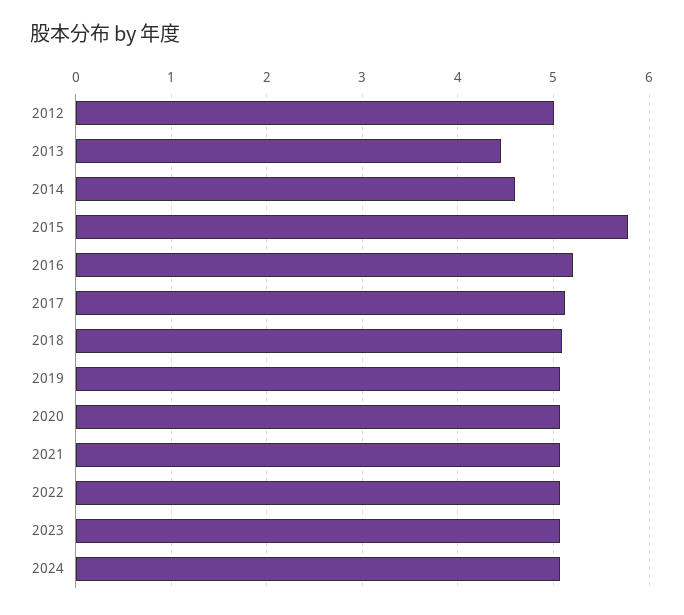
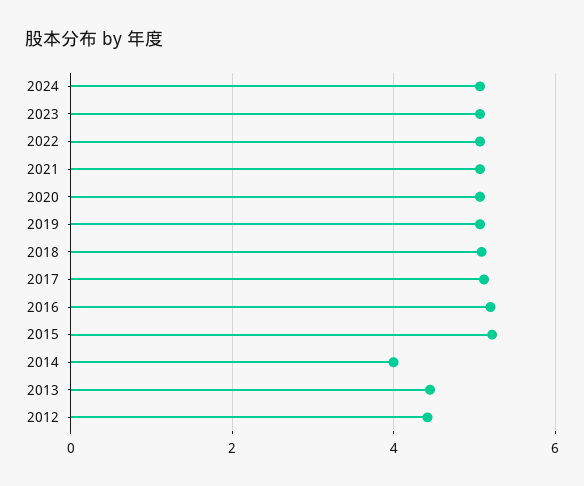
2012: 5 -> 4.4
2014: 4.6 -> 4
2015: 5.8 -> 5.2

